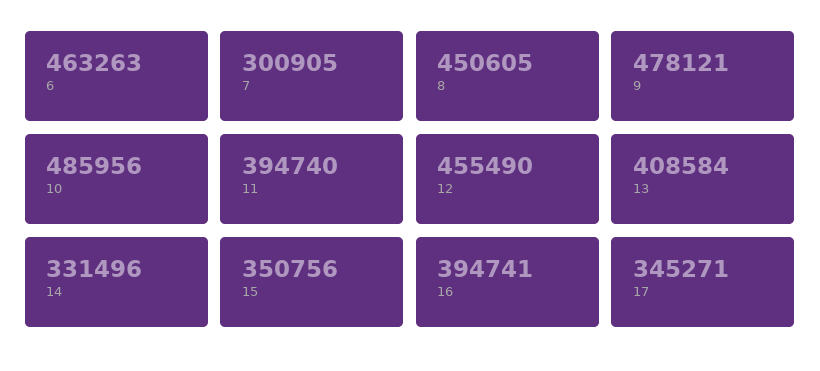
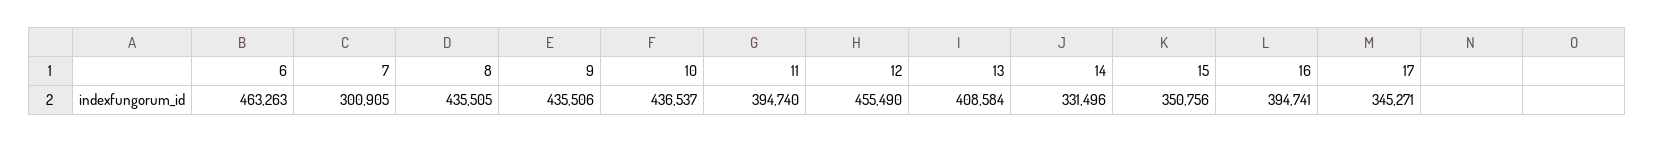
8: 450605 -> 435505
9: 478121 -> 435506
10: 485956 -> 436537

